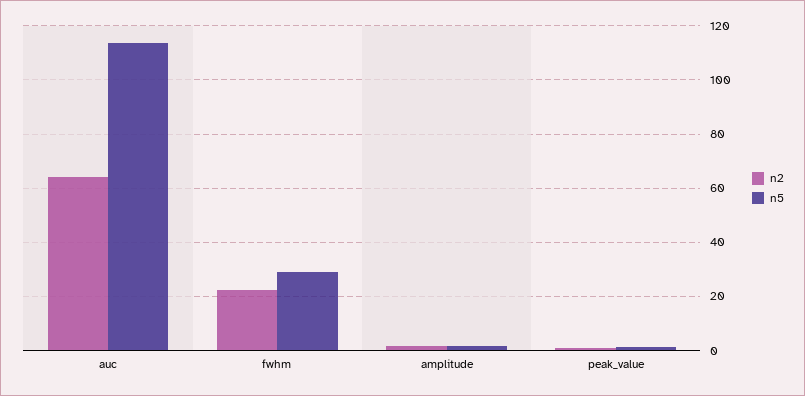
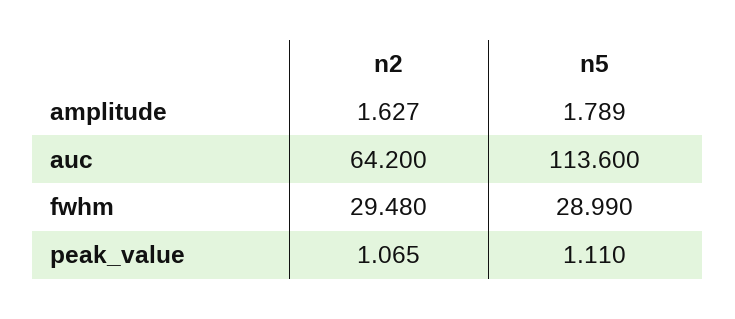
n2, fwhm: 22.5 -> 29.48

